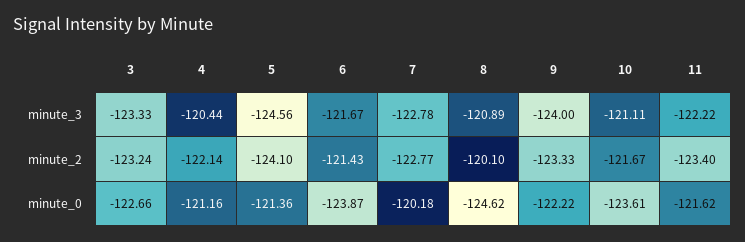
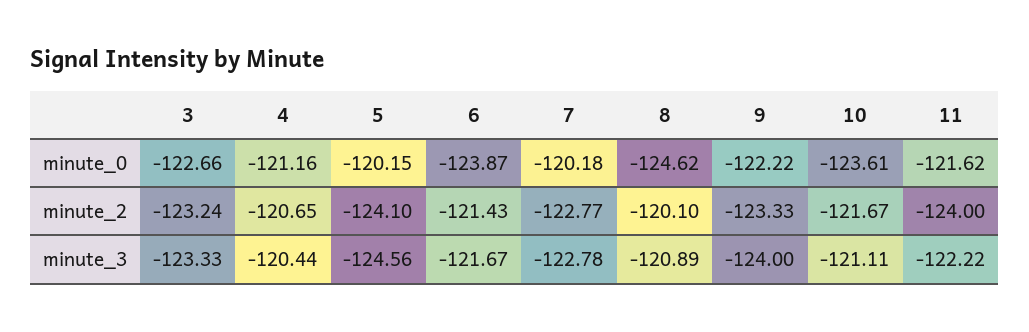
4, minute_2: -122.14 -> -120.65
11, minute_2: -123.4 -> -124
5, minute_0: -121.36 -> -120.15

